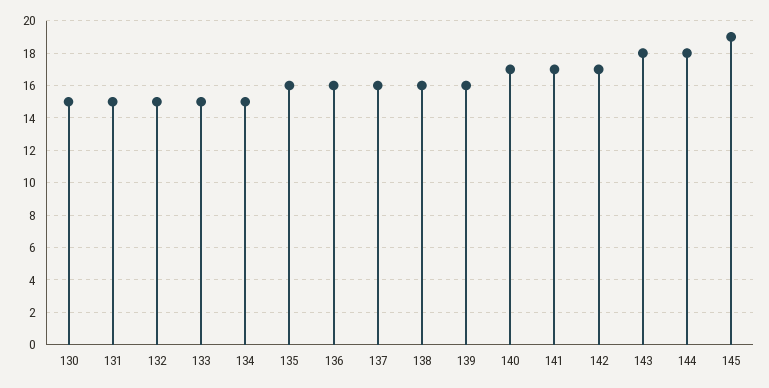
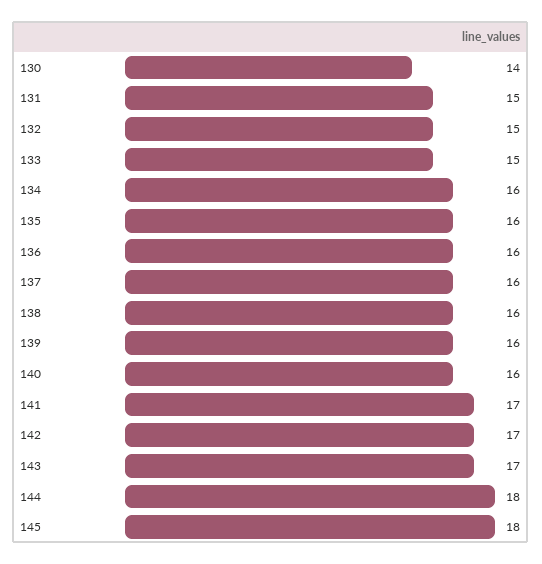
130: 15 -> 14
134: 15 -> 16
140: 17 -> 16
143: 18 -> 17
145: 19 -> 18

